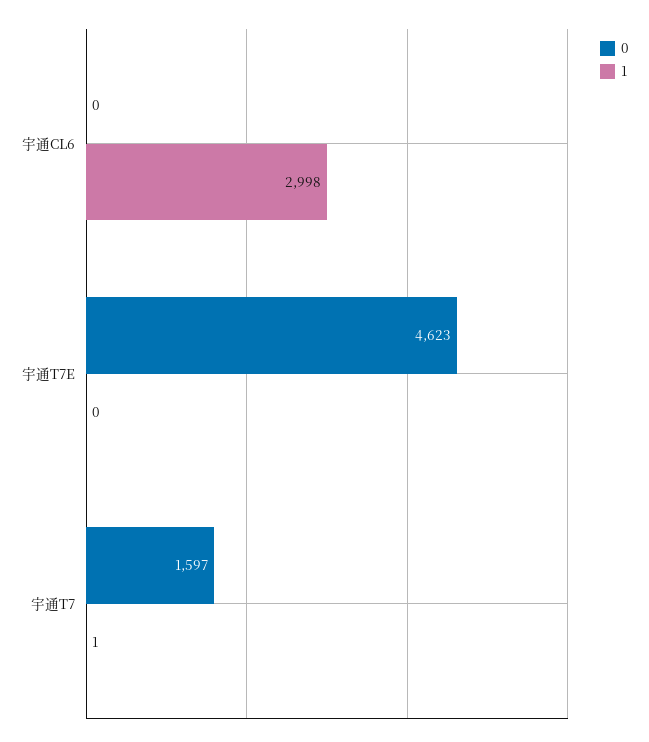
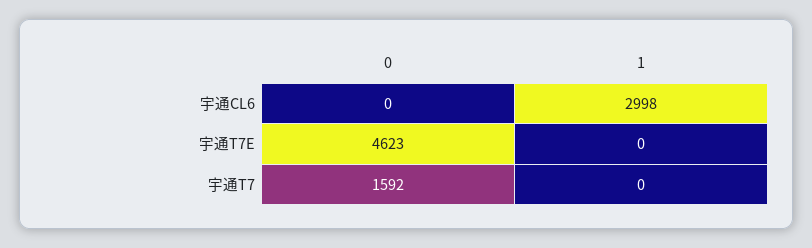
0, 宇通T7: 1597 -> 1592
1, 宇通T7: 1 -> 0

